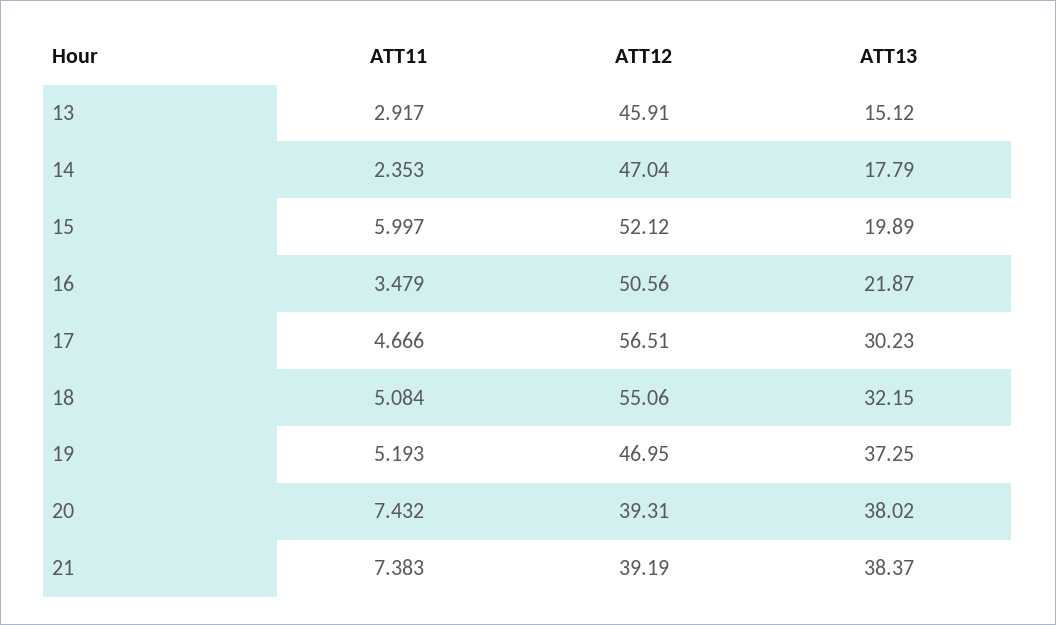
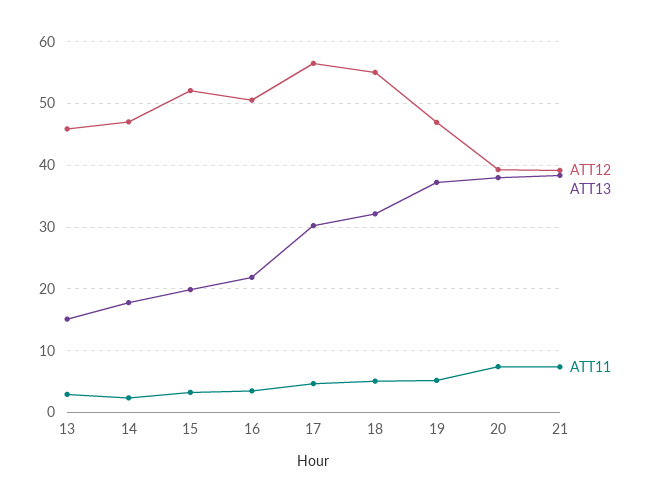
ATT11, 15: 5.997 -> 3

